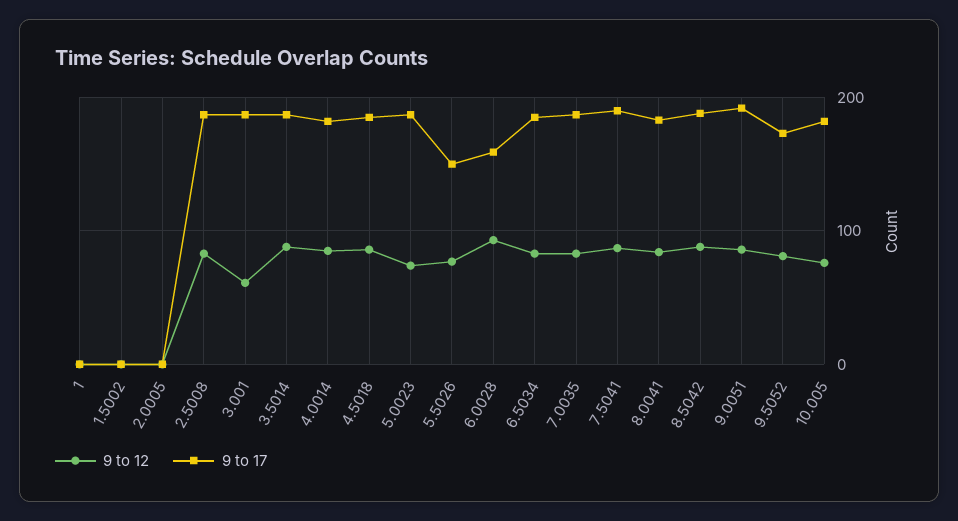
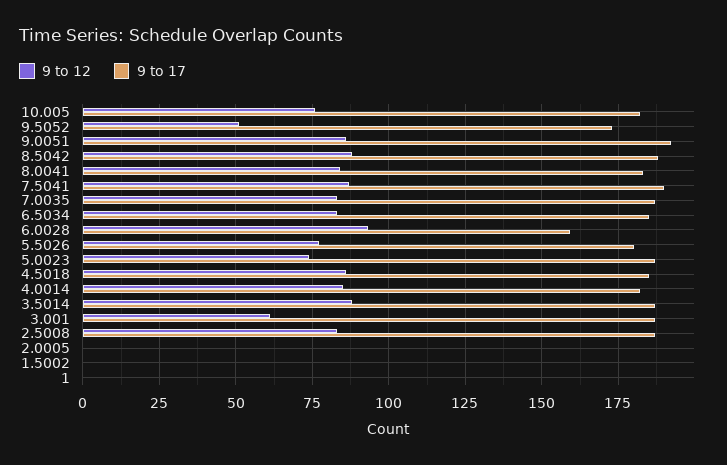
9 to 17, 5.5026: 150 -> 180
9 to 12, 9.5052: 80 -> 50

